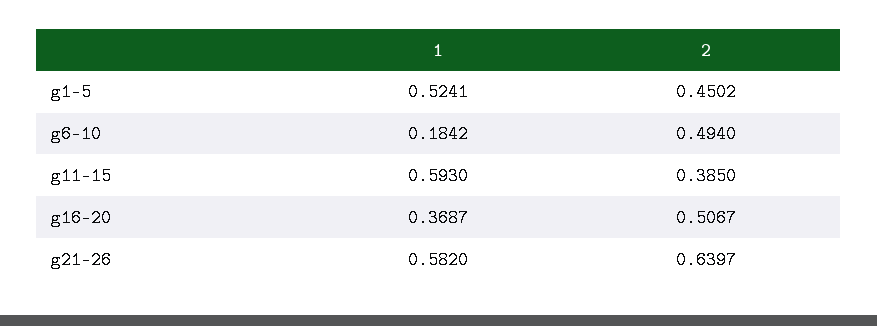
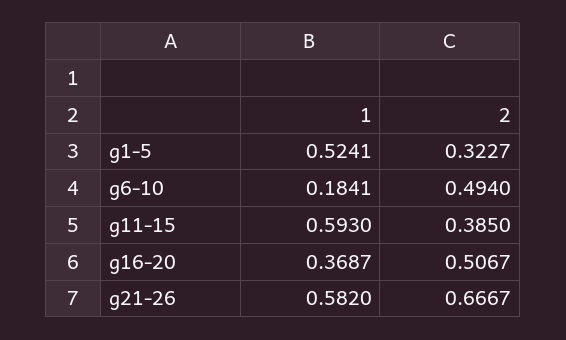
2, g1-5: 0.4502 -> 0.3227
1, g6-10: 0.1842 -> 0.1841
2, g21-26: 0.6397 -> 0.6667

